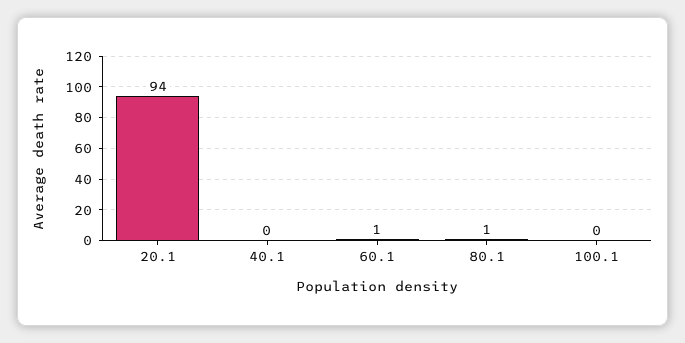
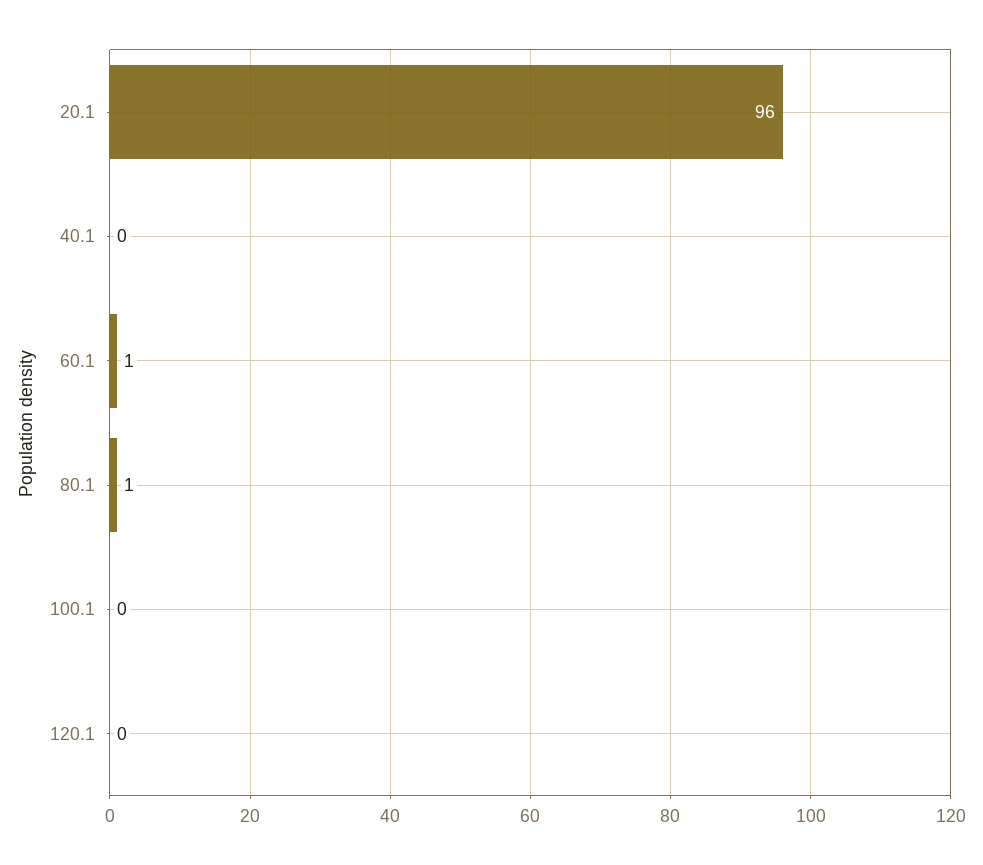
20.1: 94 -> 96
120.1: none -> 0

